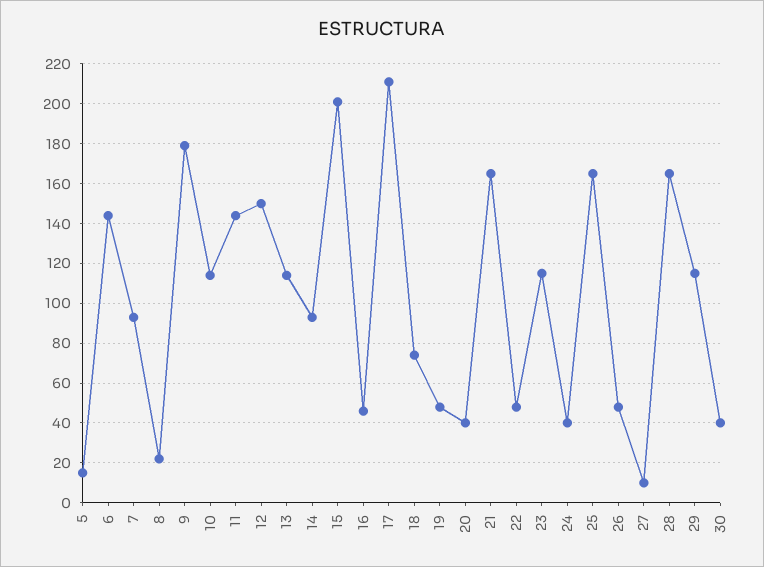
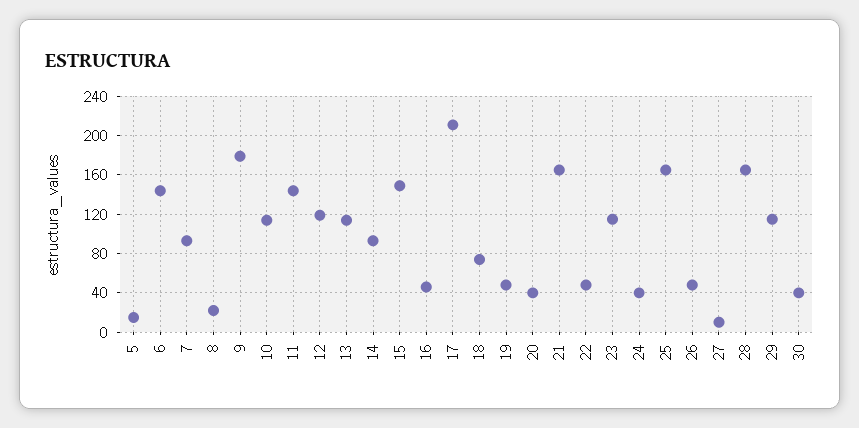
12: 150 -> 120
15: 200 -> 150

